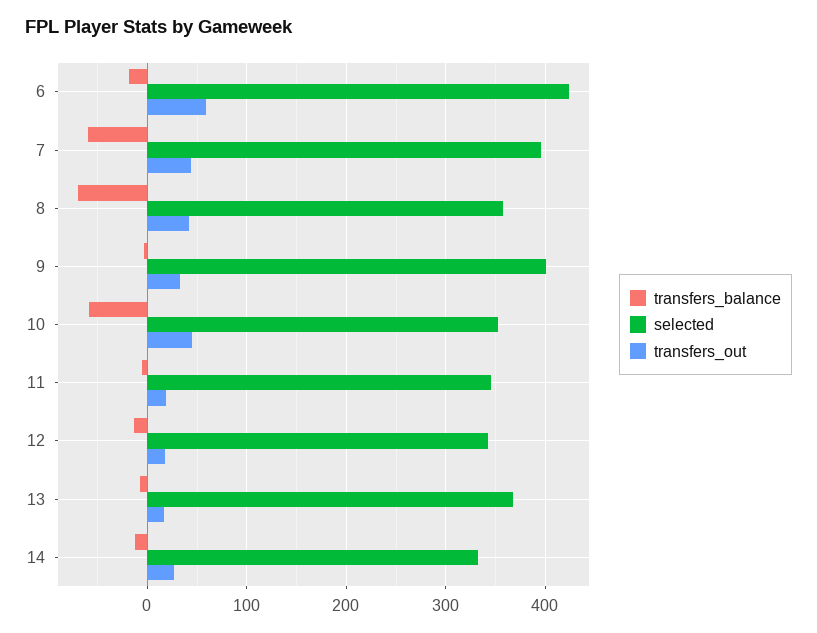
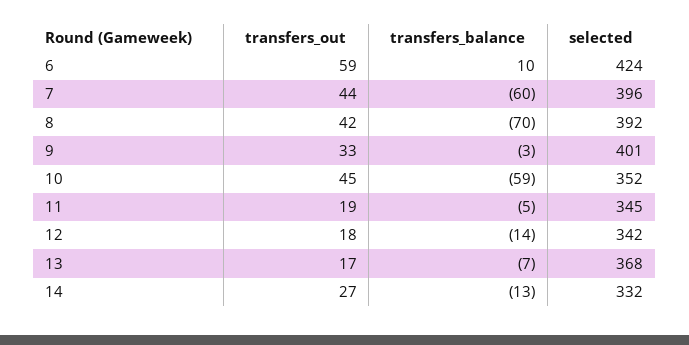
transfers_balance, 6: -20 -> 10
selected, 8: 360 -> 392

